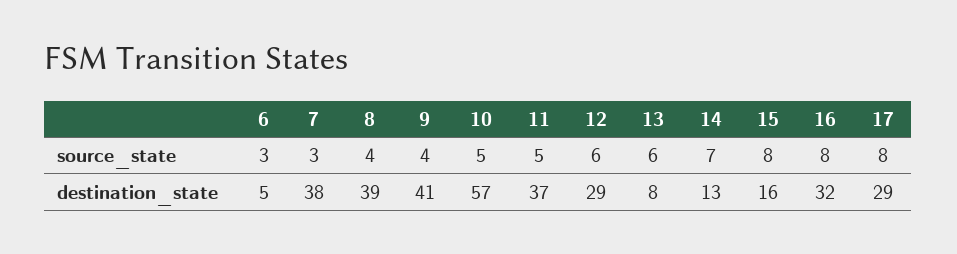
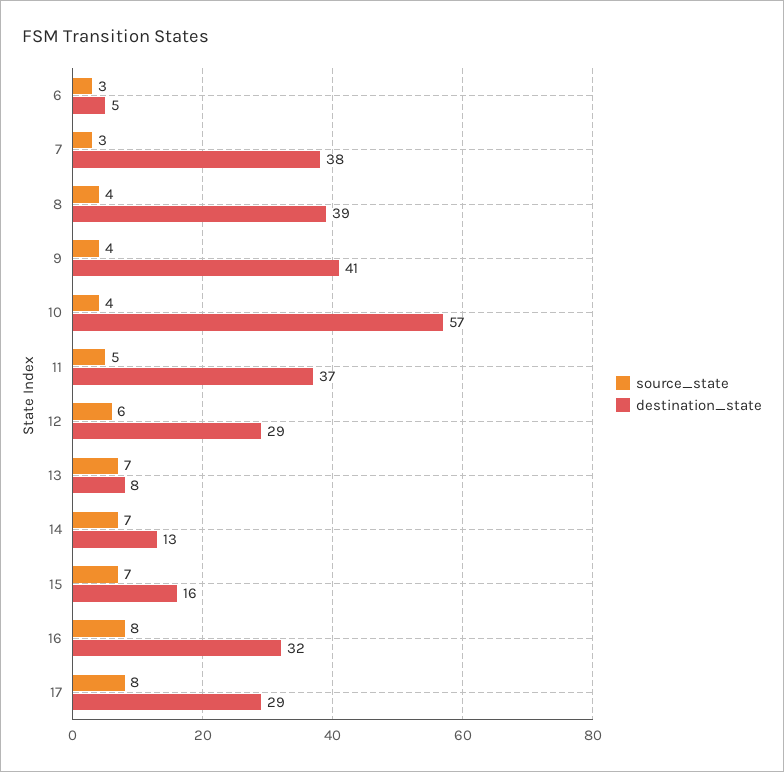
source_state, 10: 5 -> 4
source_state, 13: 6 -> 7
source_state, 15: 8 -> 7

